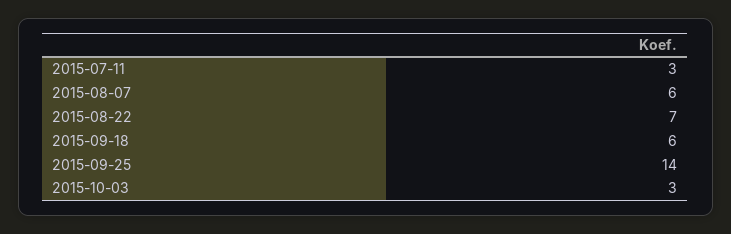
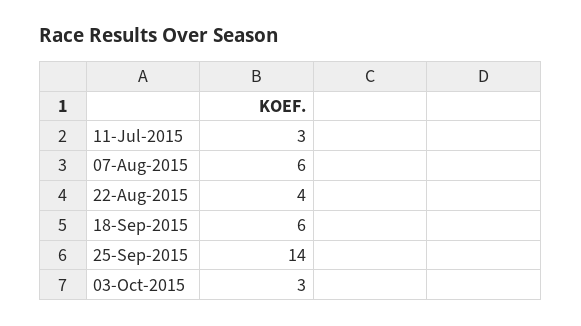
2015-08-22: 7 -> 4

